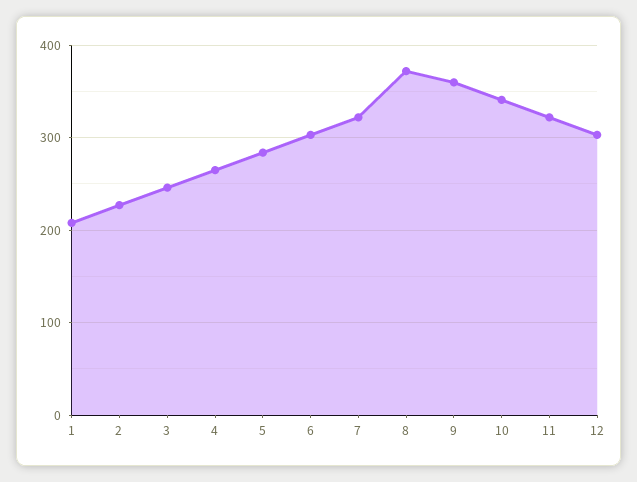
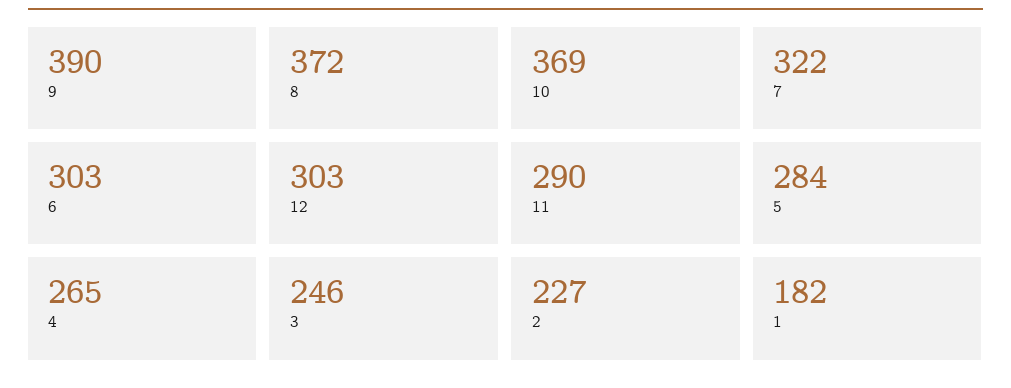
1: 210 -> 182
9: 360 -> 390
10: 340 -> 369
11: 320 -> 290

